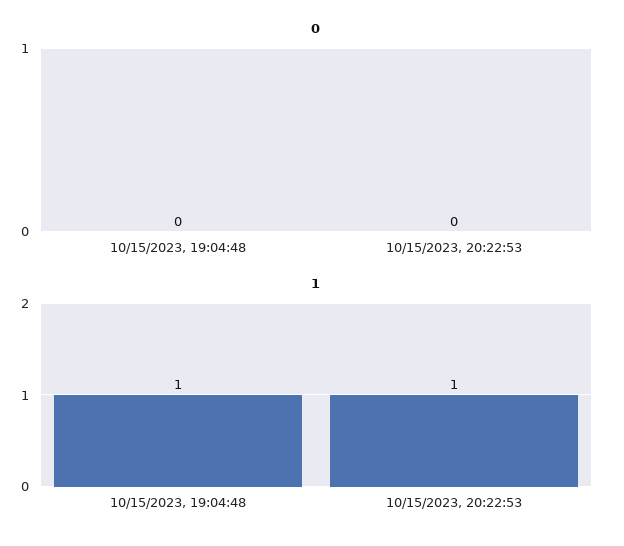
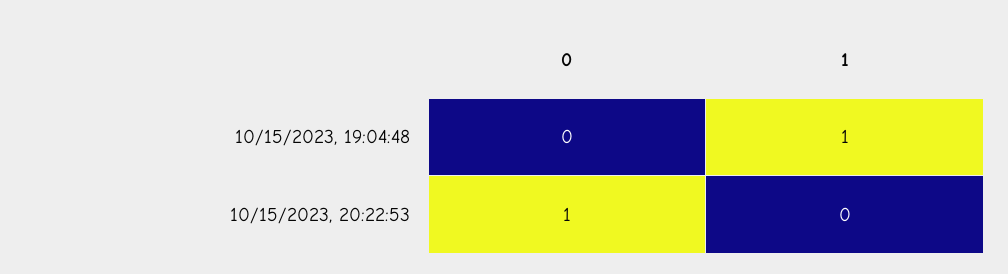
0, 10/15/2023, 20:22:53: 0 -> 1
1, 10/15/2023, 20:22:53: 1 -> 0

